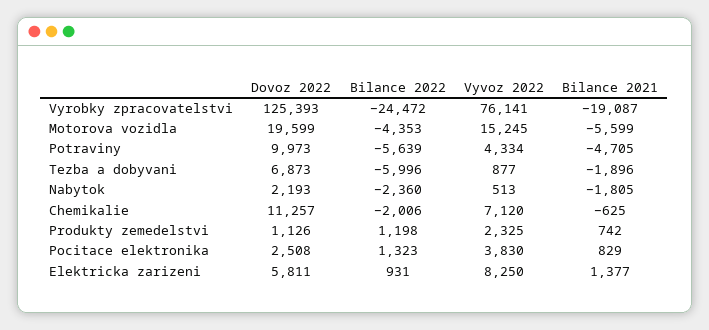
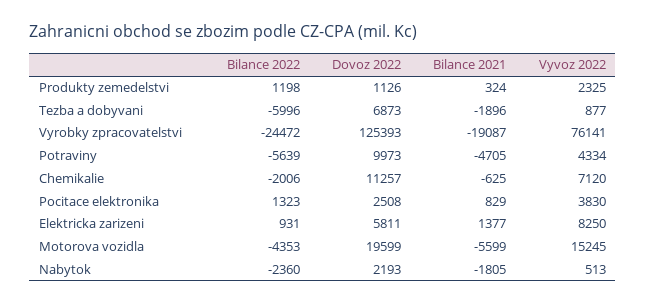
Bilance 2021, Produkty zemedelstvi: 742 -> 324

